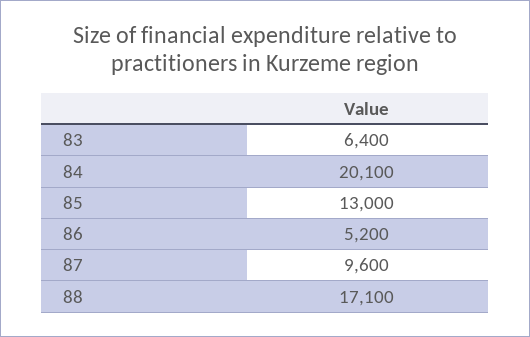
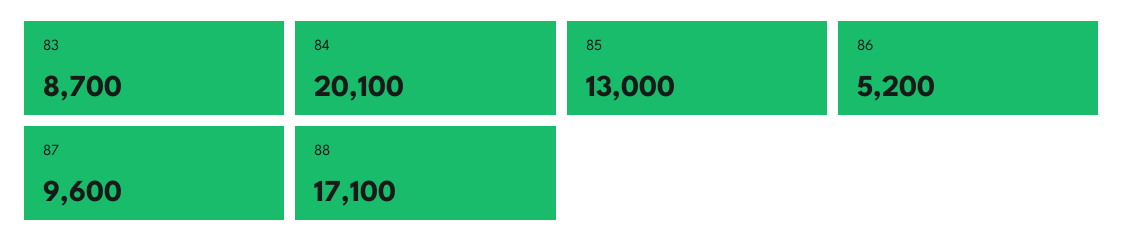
83: 6400 -> 8700

